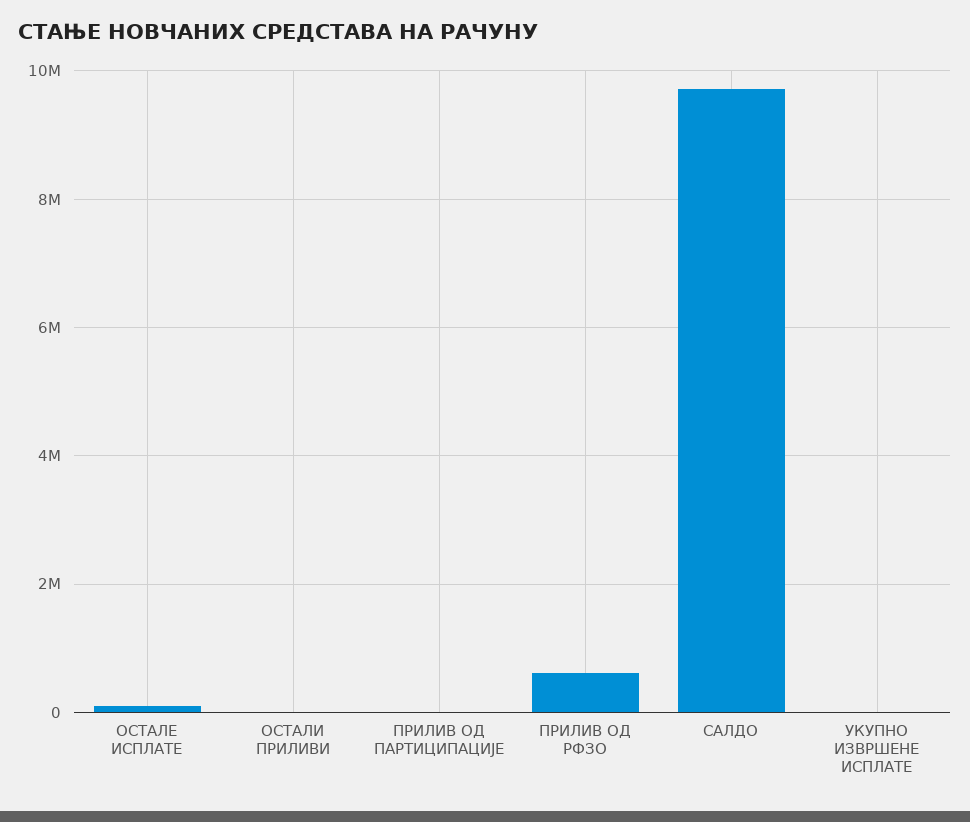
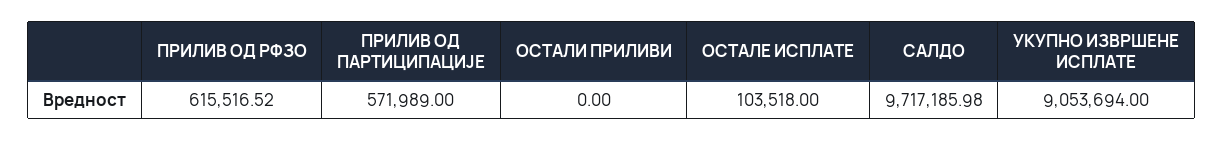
ПРИЛИВ ОД ПАРТИЦИПАЦИЈЕ: 0 -> 571989
УКУПНО ИЗВРШЕНЕ ИСПЛАТЕ: 0 -> 9053694

